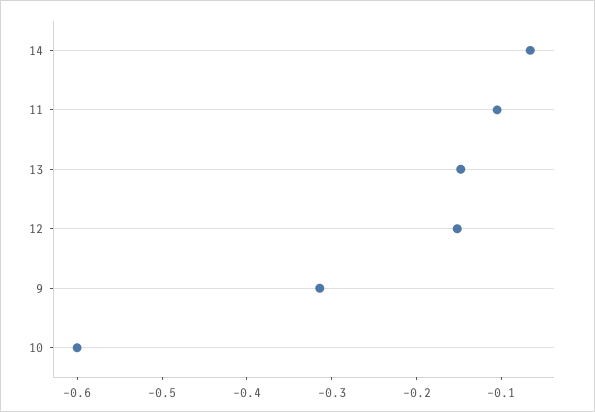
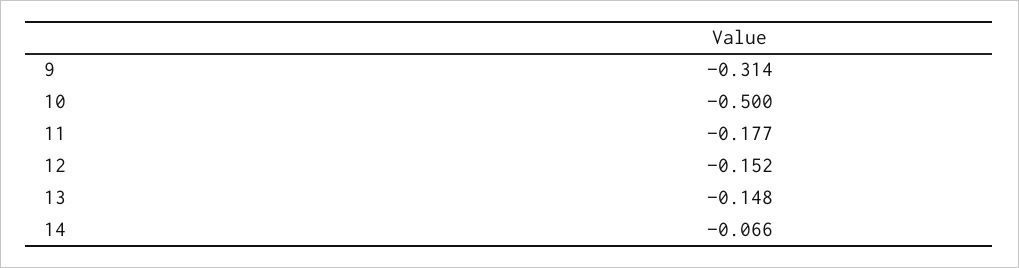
11: -0.1 -> -0.177
10: -0.6 -> -0.5

